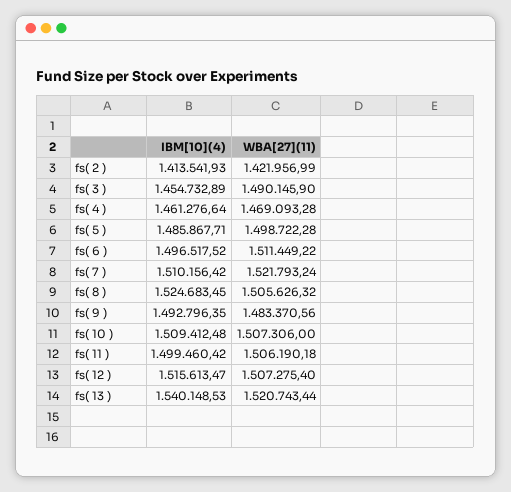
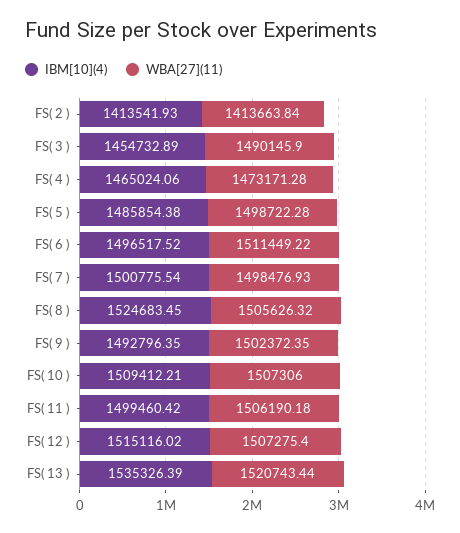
WBA[27](11), fs( 2 ): 1421956.99 -> 1413663.84
IBM[10](4), fs( 4 ): 1461276.64 -> 1465024.06
WBA[27](11), fs( 4 ): 1469093.28 -> 1473171.28
IBM[10](4), fs( 5 ): 1485867.71 -> 1485854.38
IBM[10](4), fs( 7 ): 1510156.42 -> 1500775.54
WBA[27](11), fs( 7 ): 1521793.24 -> 1498476.93
WBA[27](11), fs( 9 ): 1483370.56 -> 1502372.35
IBM[10](4), fs( 10 ): 1509412.48 -> 1509412.21
IBM[10](4), fs( 12 ): 1515613.47 -> 1515116.02
IBM[10](4), fs( 13 ): 1540148.53 -> 1535326.39

